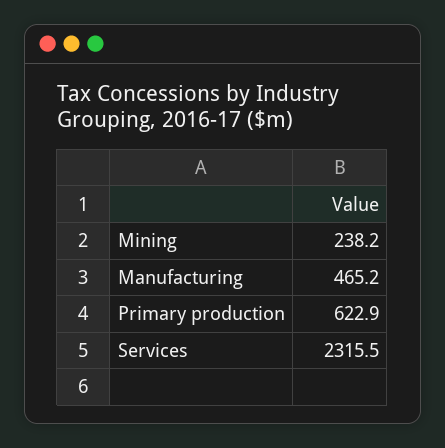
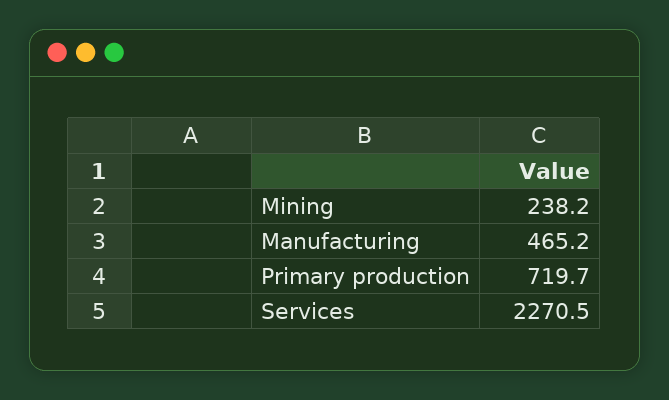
Primary production: 622.9 -> 719.7
Services: 2315.5 -> 2270.5

